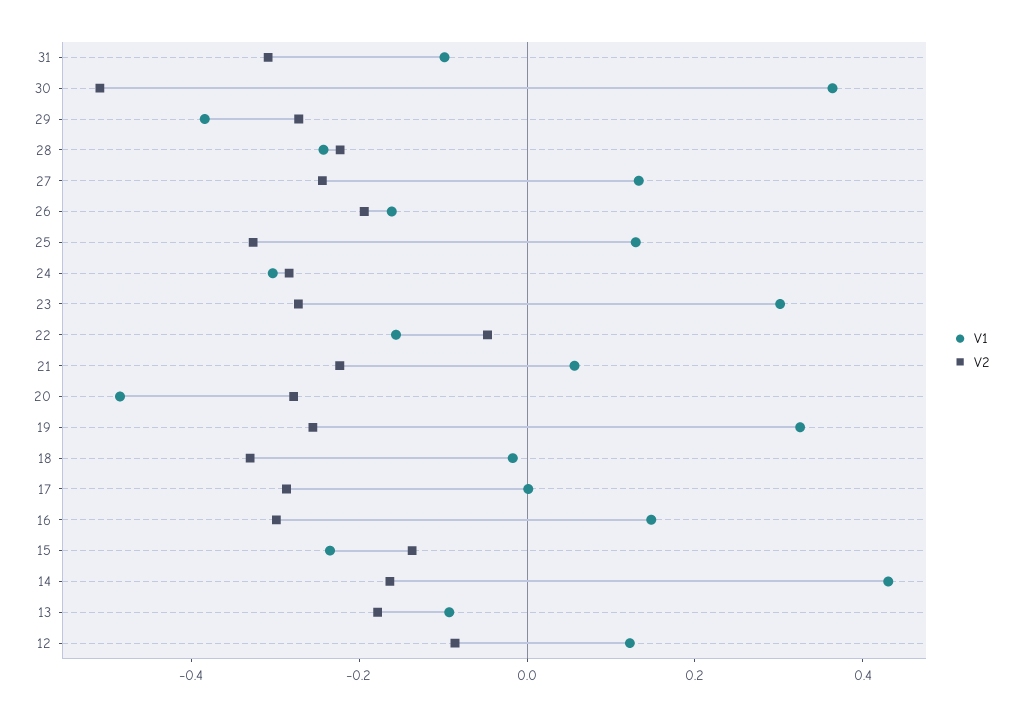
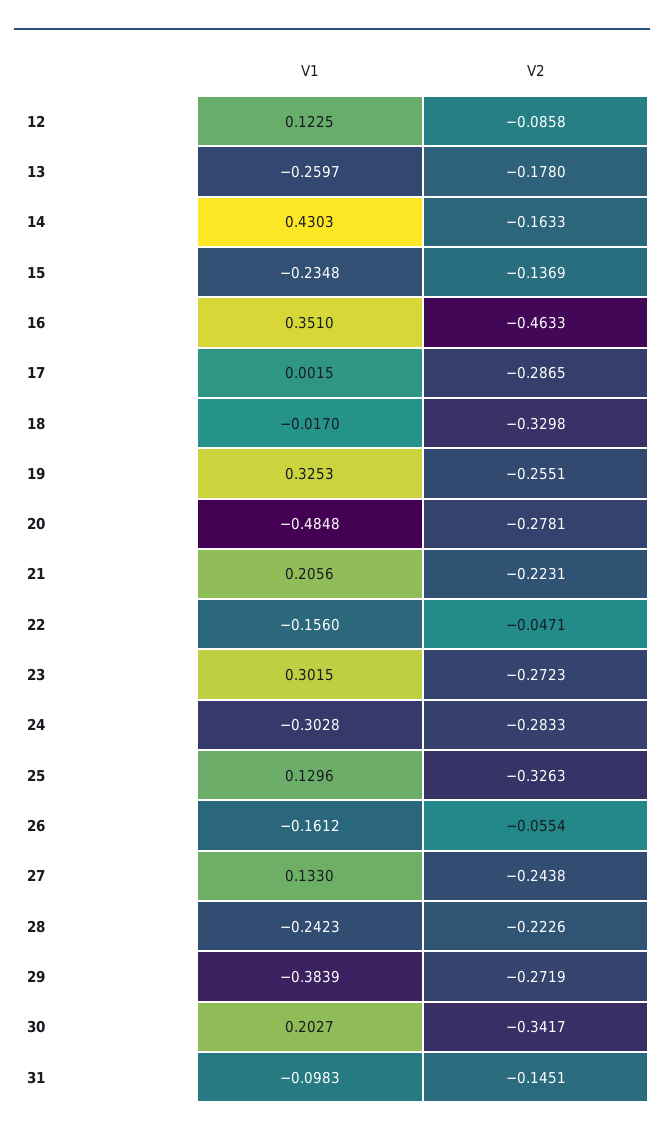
V2, 31: -0.3 -> -0.1451
V1, 30: 0.35 -> 0.2027
V2, 30: -0.5 -> -0.3417
V2, 26: -0.2 -> -0.0554
V1, 21: 0.05 -> 0.2056
V1, 16: 0.15 -> 0.351
V2, 16: -0.3 -> -0.4633
V1, 13: -0.1 -> -0.2597

